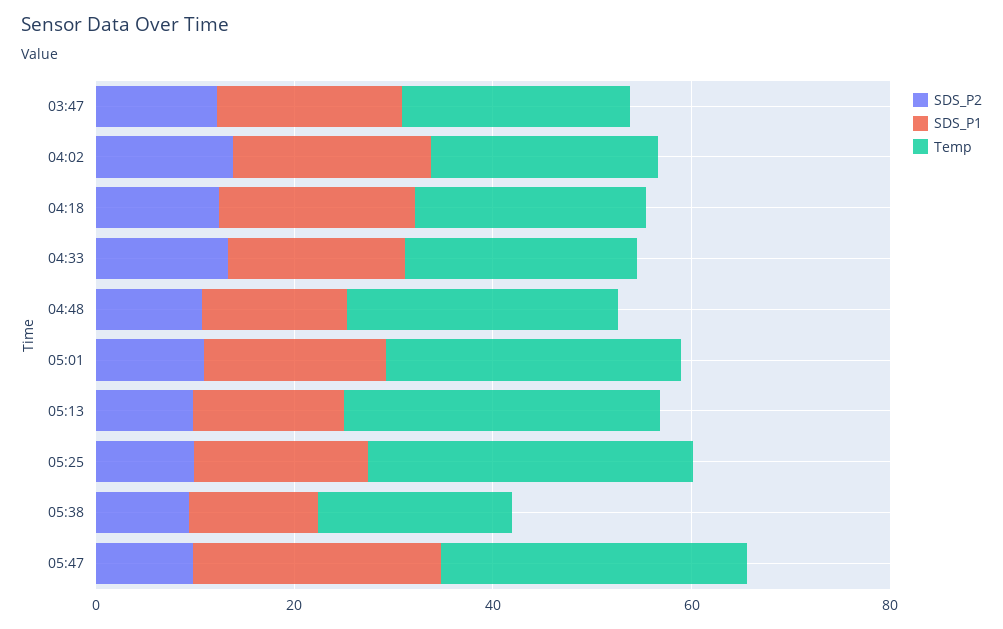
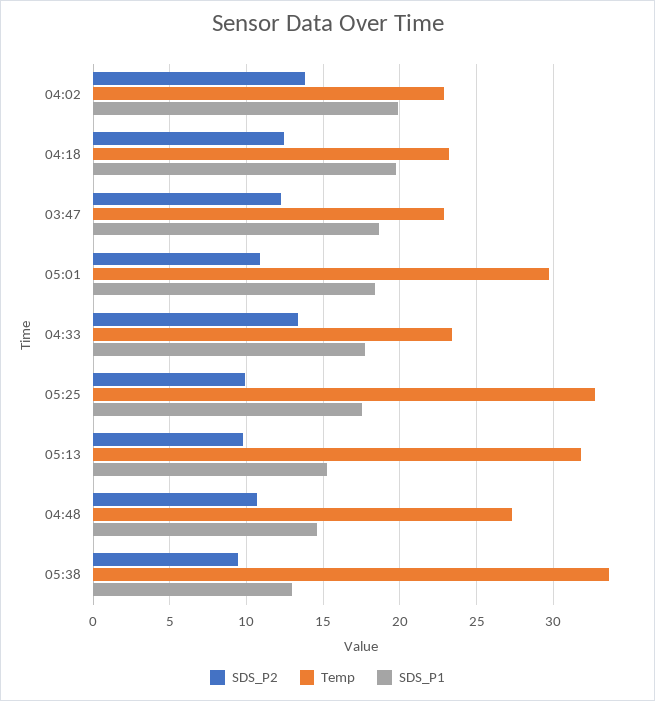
Temp, 05:38: 20 -> 33.5
SDS_P2, 05:47: 10 -> none
SDS_P1, 05:47: 25 -> none
Temp, 05:47: 30 -> none

